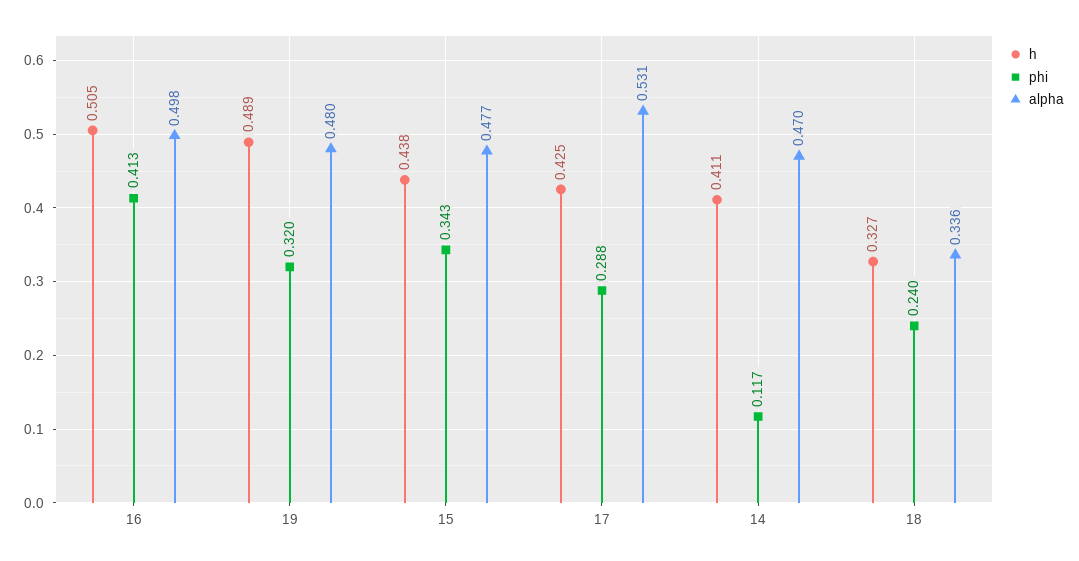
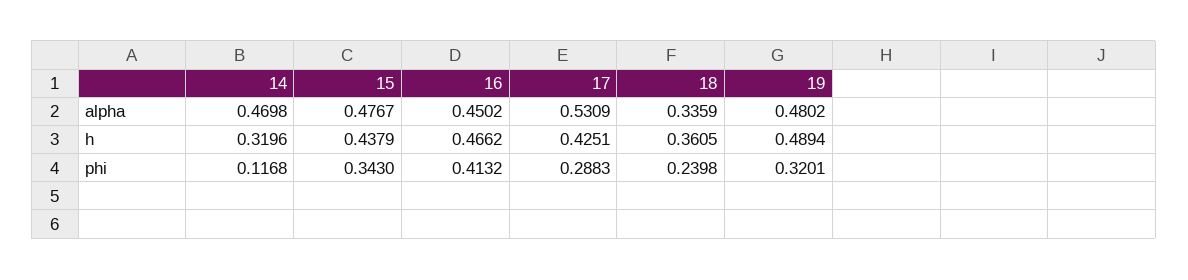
h, 16: 0.505 -> 0.4662
alpha, 16: 0.498 -> 0.4502
h, 14: 0.411 -> 0.3196
h, 18: 0.327 -> 0.3605

